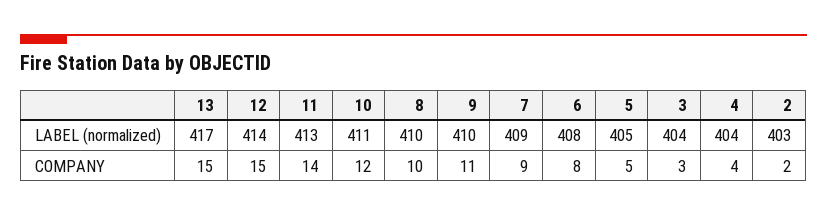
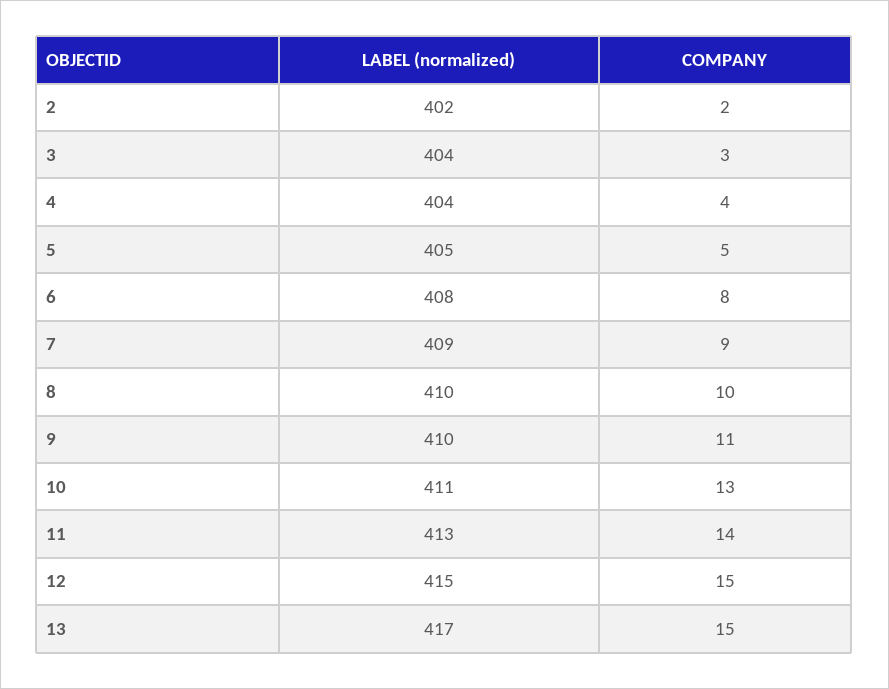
12, LABEL (normalized): 414 -> 415
2, LABEL (normalized): 403 -> 402
10, COMPANY: 12 -> 13

